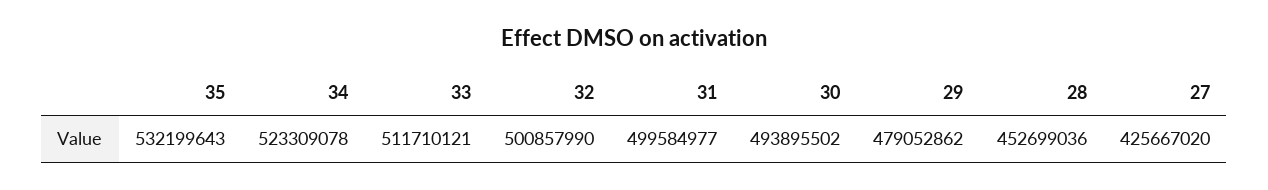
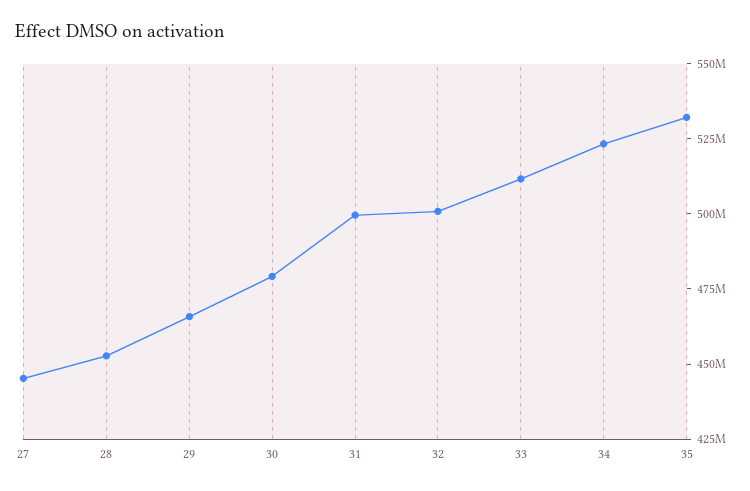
30: 493895502 -> 480000000
29: 479052862 -> 465000000
27: 425667020 -> 445000000

